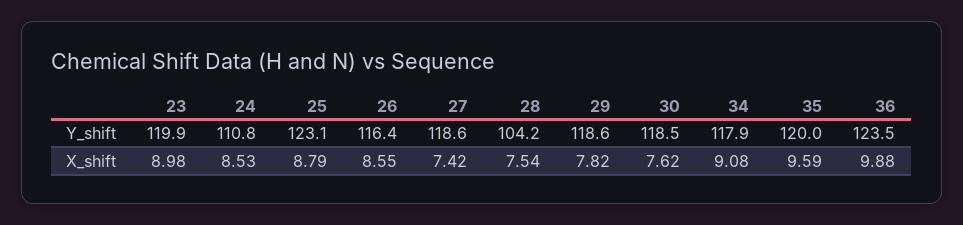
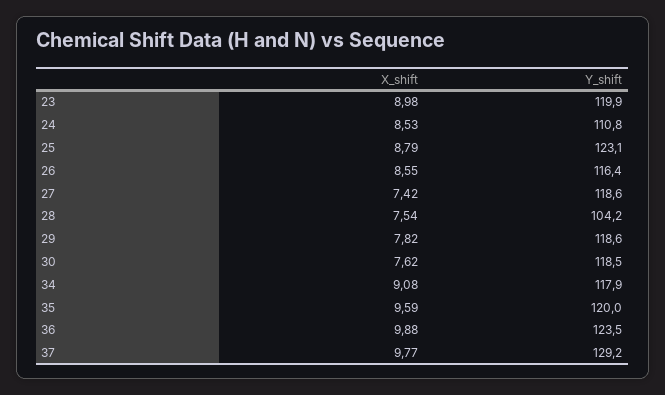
37, X_shift: none -> 9.77
37, Y_shift: none -> 129.2

